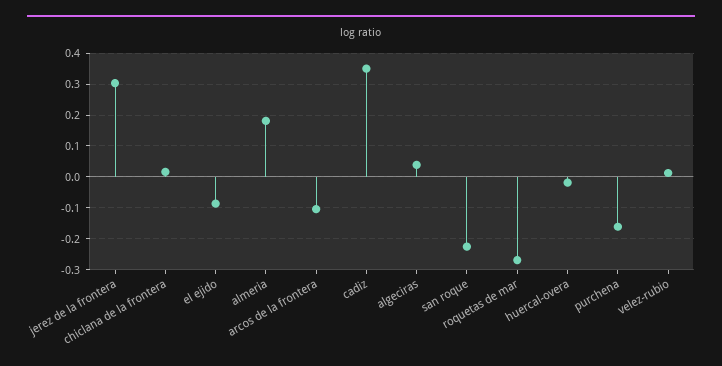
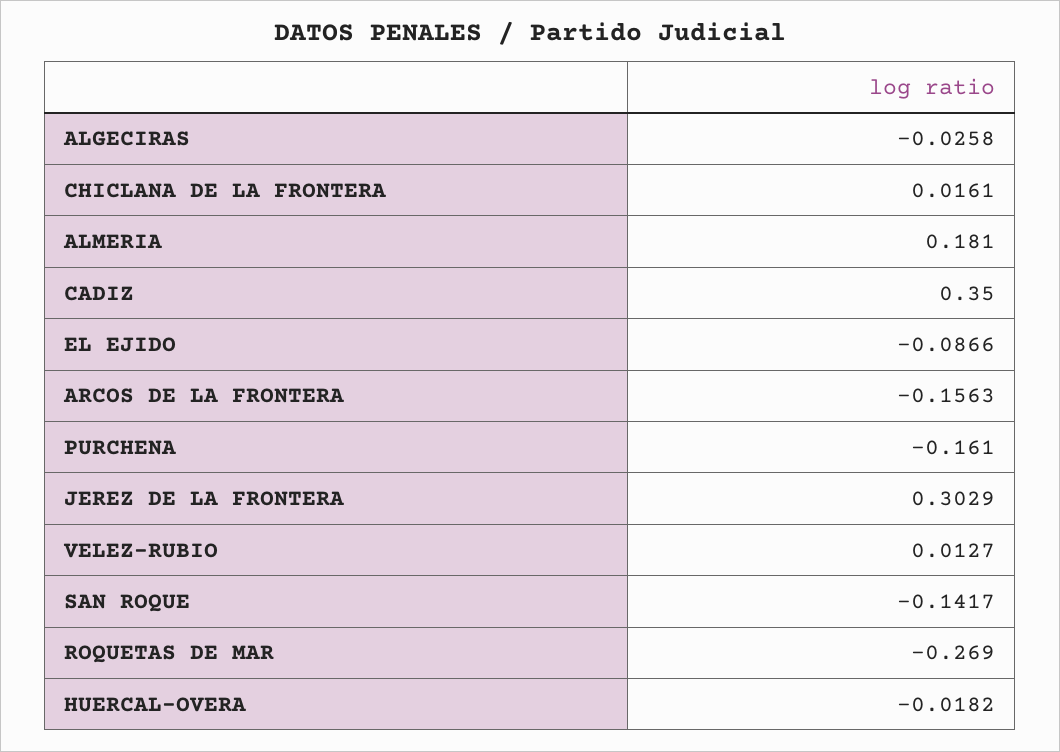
arcos de la frontera: -0.1 -> -0.1563
algeciras: 0.04 -> -0.0258
san roque: -0.22 -> -0.1417

